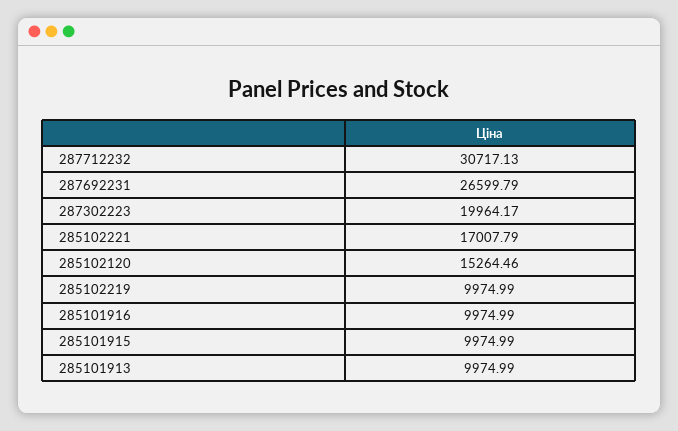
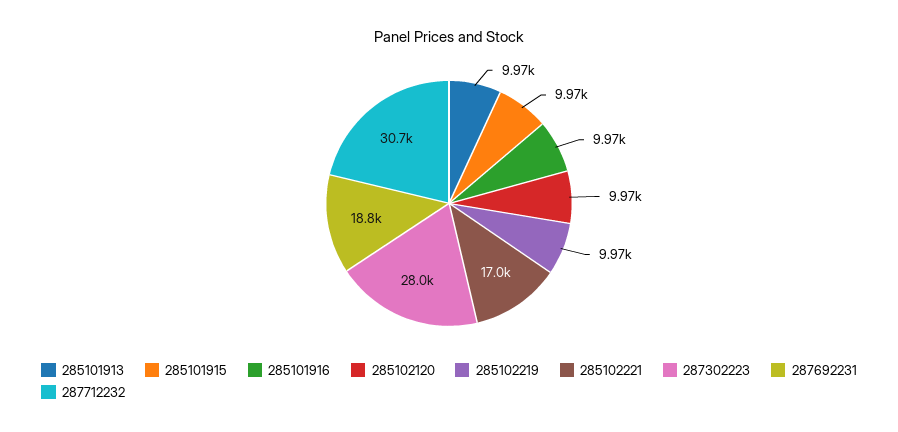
287692231: 26599.79 -> 18800
287302223: 19964.17 -> 28000
285102120: 15264.46 -> 9970

